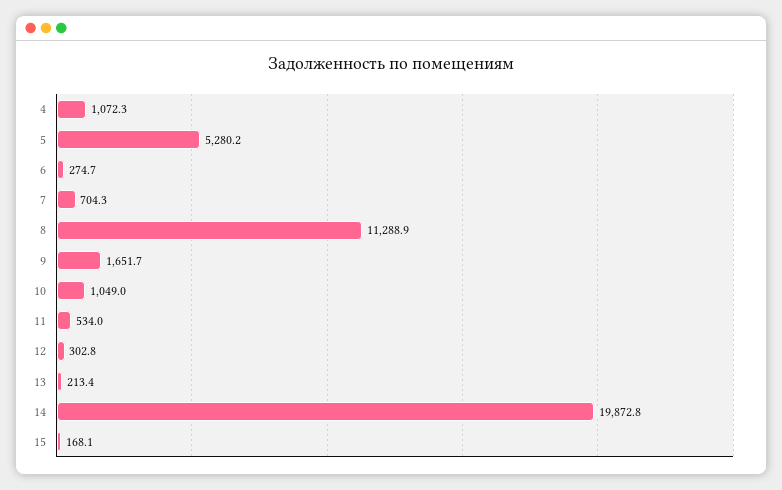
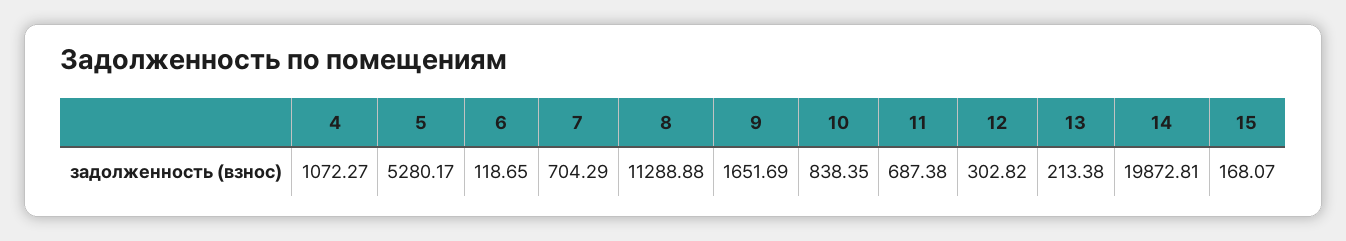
6: 274.7 -> 118.65
10: 1049 -> 838.35
11: 534 -> 687.38

